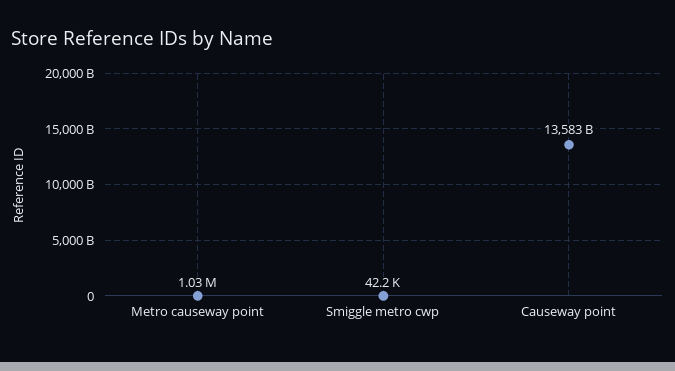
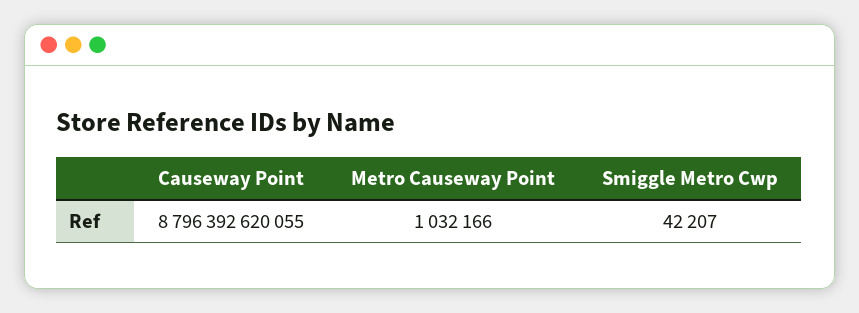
Causeway point: 13583000000000 -> 8796392620055

